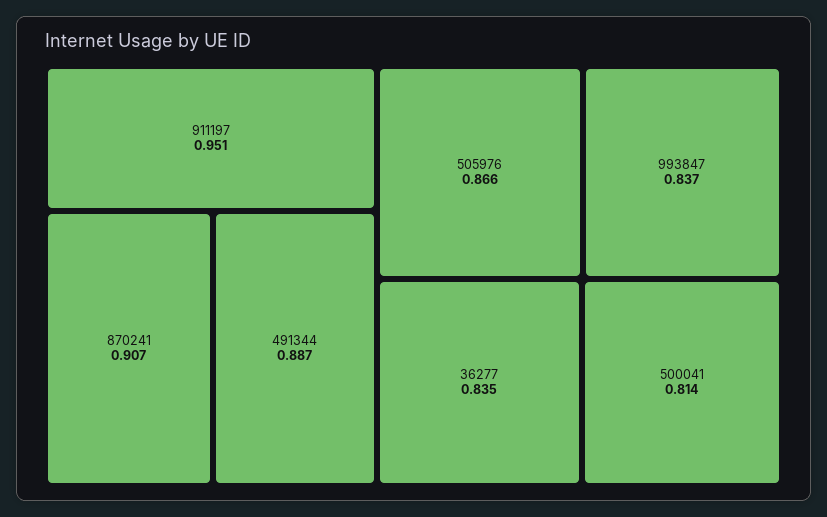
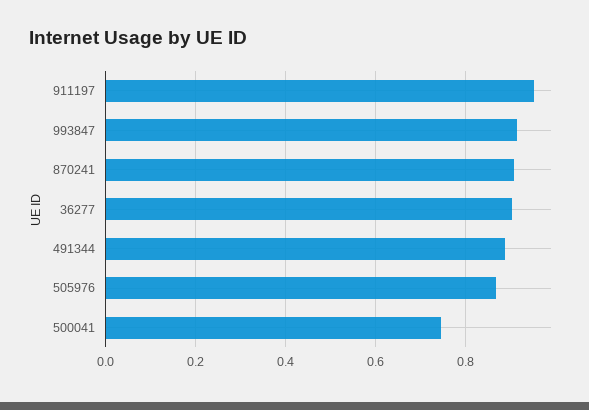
993847: 0.837 -> 0.92
36277: 0.835 -> 0.9
500041: 0.814 -> 0.74

